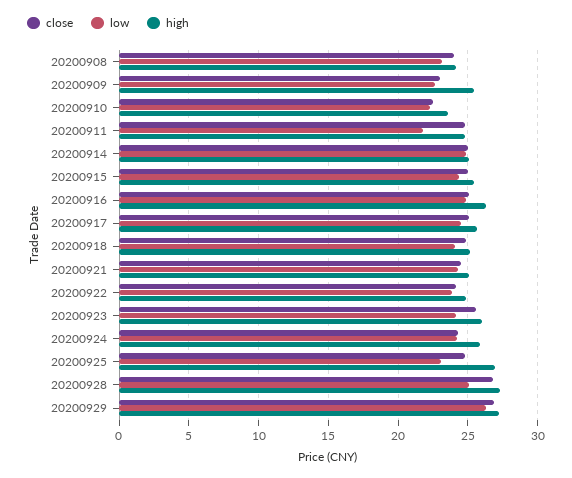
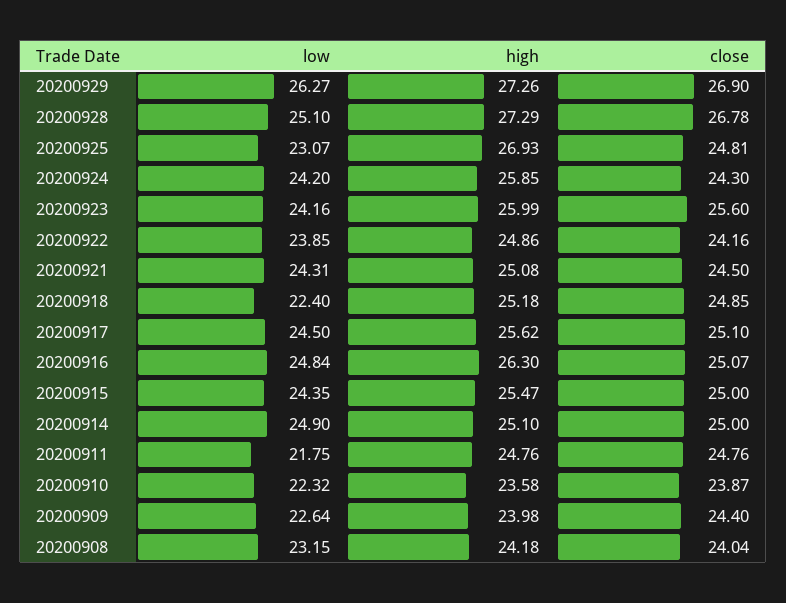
close, 20200909: 23 -> 24.4
high, 20200909: 25.5 -> 23.98
close, 20200910: 22.5 -> 23.87
low, 20200918: 24 -> 22.4

